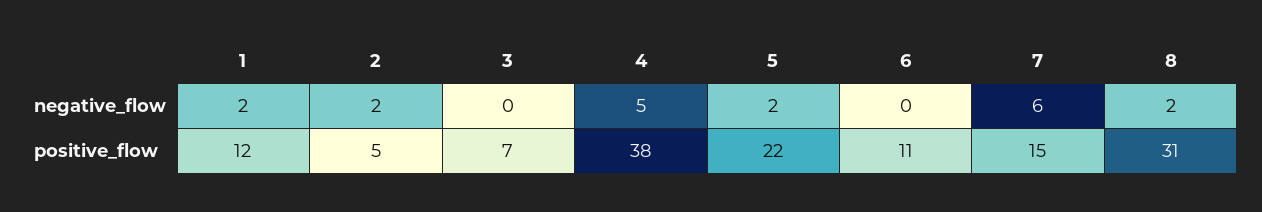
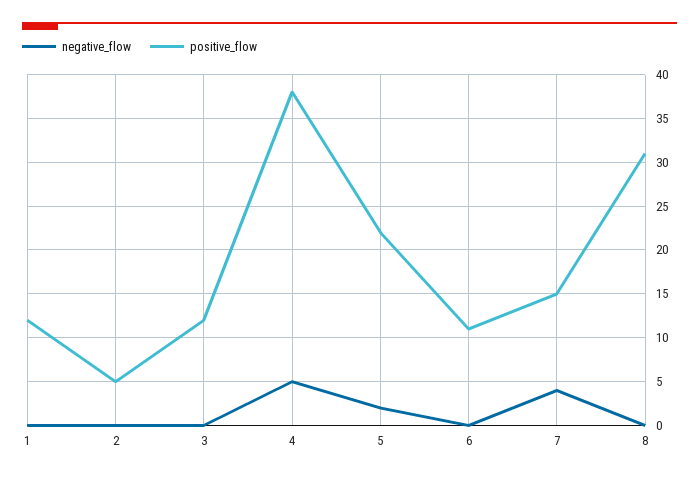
negative_flow, 1: 2 -> 0
negative_flow, 2: 2 -> 0
negative_flow, 7: 6 -> 4
negative_flow, 8: 2 -> 0
positive_flow, 3: 7 -> 12

